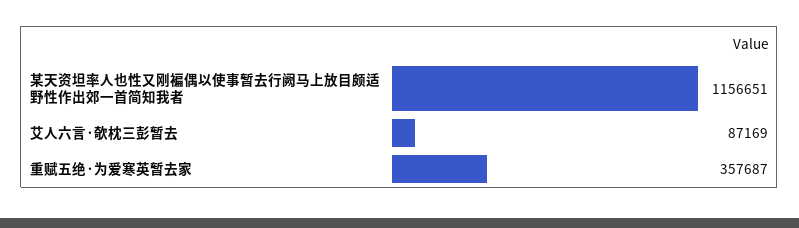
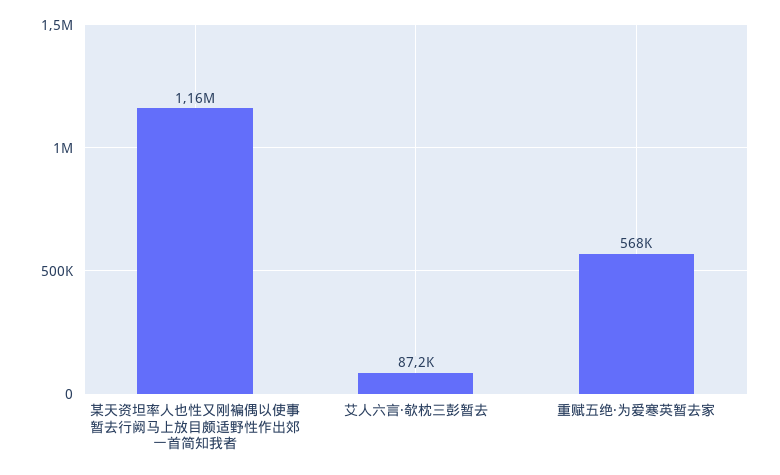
重赋五绝·为爱寒英暂去家: 357687 -> 568000

